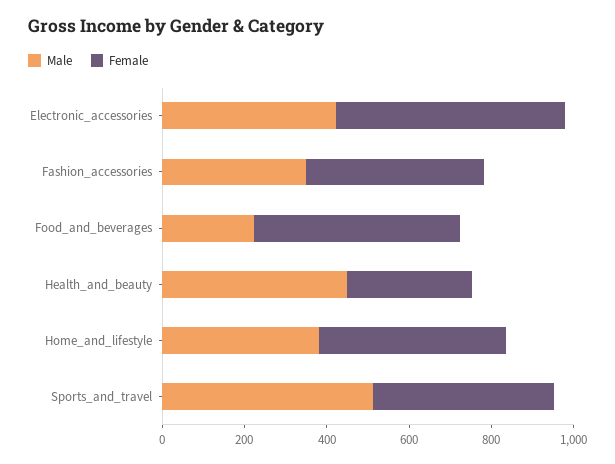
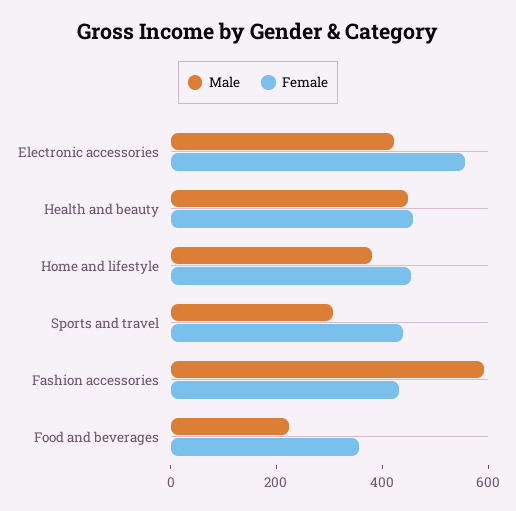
Male, Fashion_accessories: 350 -> 600
Female, Food_and_beverages: 500 -> 350
Female, Health_and_beauty: 300 -> 450
Male, Sports_and_travel: 500 -> 300

